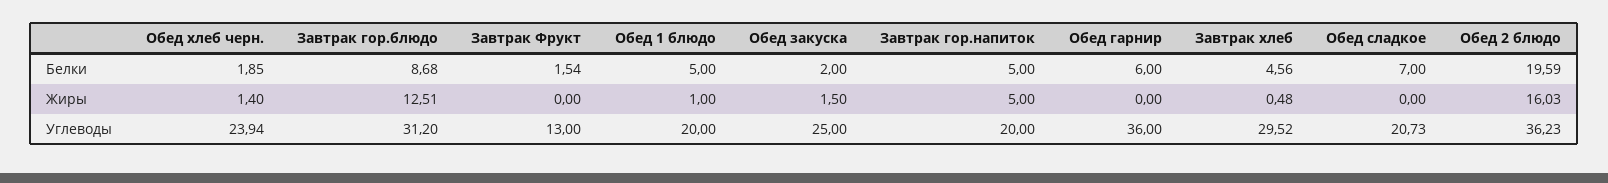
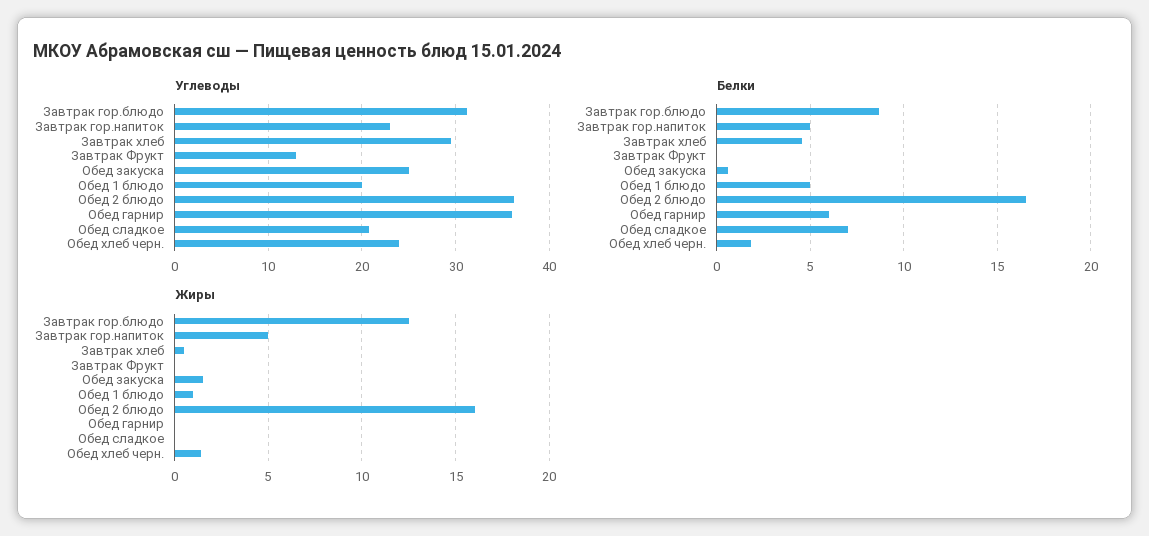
Белки, Завтрак Фрукт: 1.54 -> 0
Белки, Обед закуска: 2 -> 0.5
Белки, Обед 2 блюдо: 19.59 -> 16.5
Углеводы, Завтрак гор.напиток: 20 -> 23

